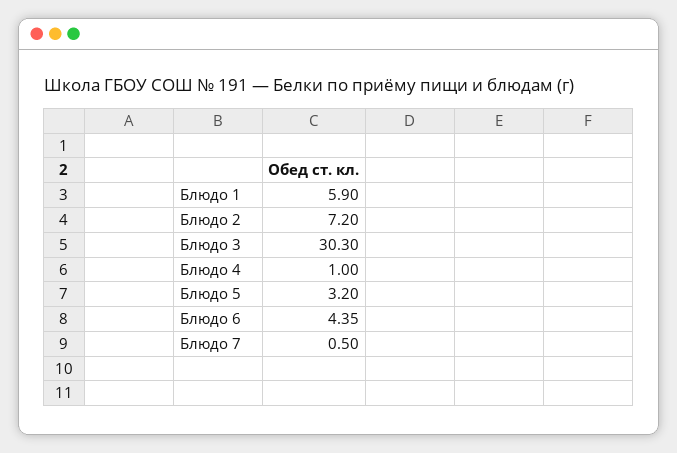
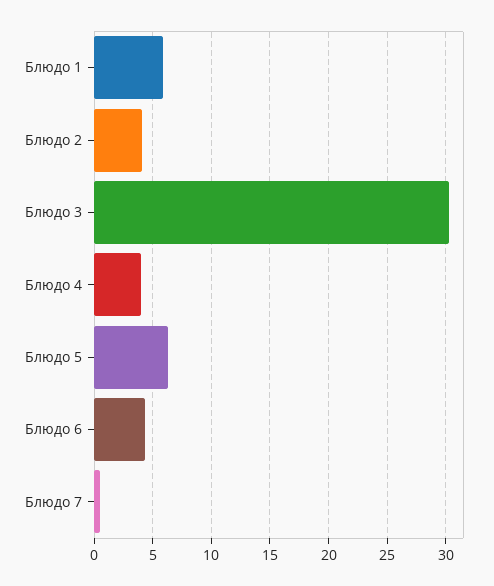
Блюдо 2: 7.2 -> 4
Блюдо 4: 1 -> 4
Блюдо 5: 3.2 -> 6

